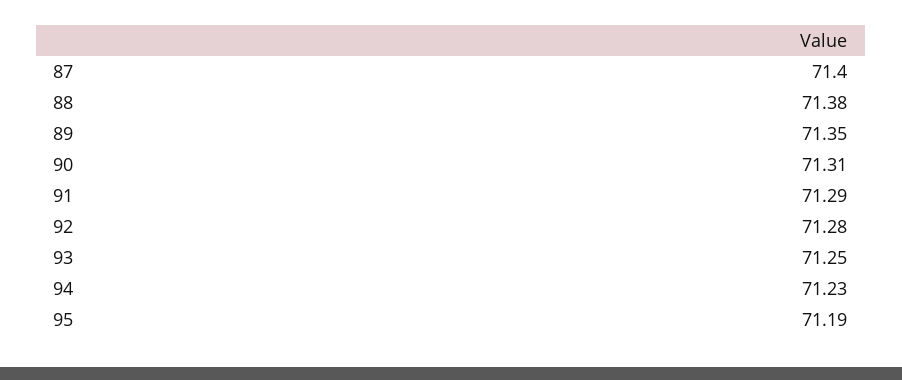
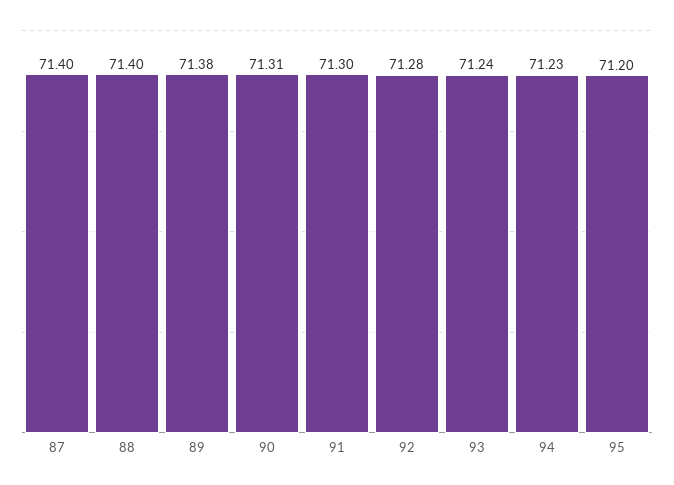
88: 71.38 -> 71.4
89: 71.35 -> 71.38
91: 71.29 -> 71.3
93: 71.25 -> 71.24
95: 71.19 -> 71.2

